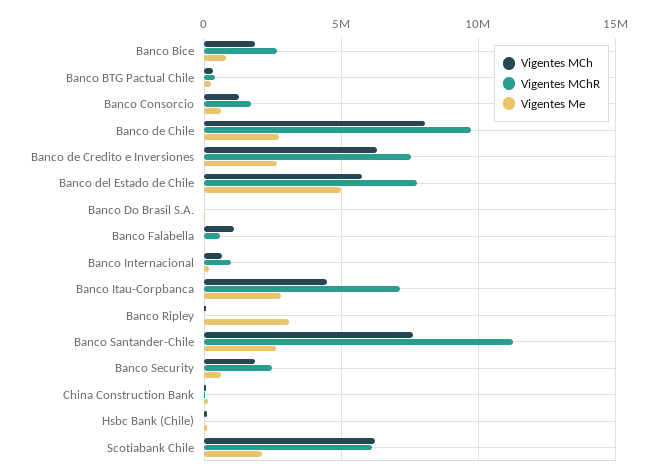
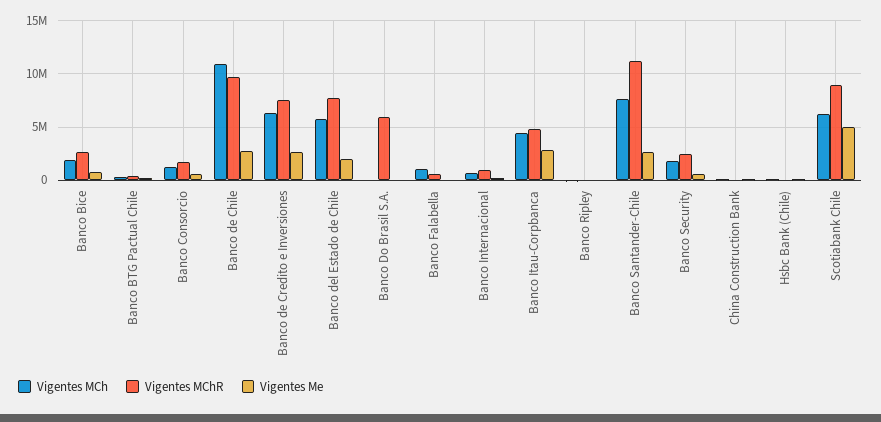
Vigentes MCh, Banco de Chile: 8000000 -> 11000000
Vigentes Me, Banco del Estado de Chile: 5000000 -> 2000000
Vigentes MChR, Banco Do Brasil S.A.: 0 -> 6000000
Vigentes MChR, Banco Itau-Corpbanca: 7000000 -> 5000000
Vigentes Me, Banco Ripley: 3000000 -> 0
Vigentes MChR, Scotiabank Chile: 6000000 -> 9000000
Vigentes Me, Scotiabank Chile: 2000000 -> 5000000

